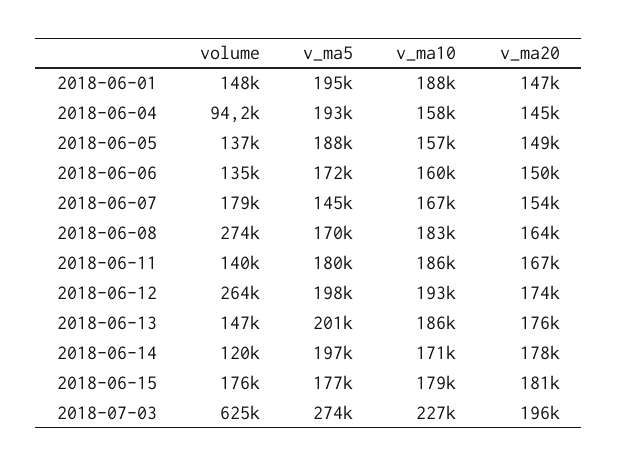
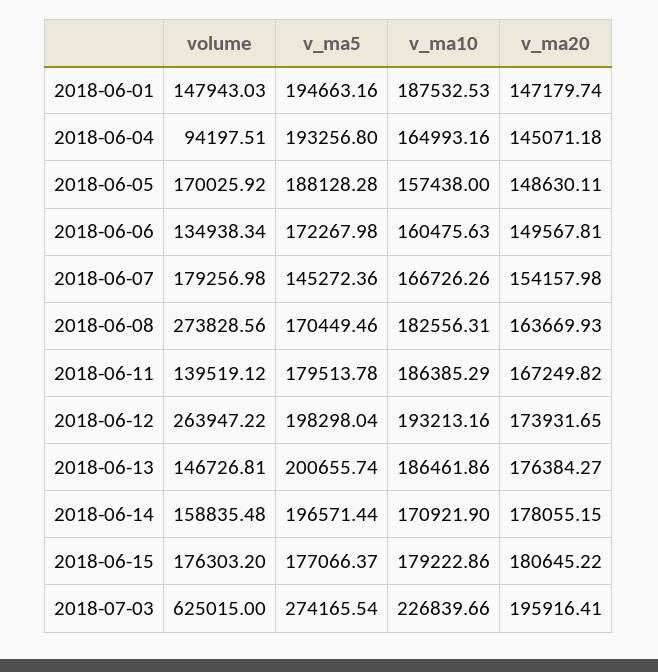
v_ma10, 2018-06-04: 158000 -> 164993.16
volume, 2018-06-05: 137000 -> 170025.92
volume, 2018-06-14: 120000 -> 158835.48

